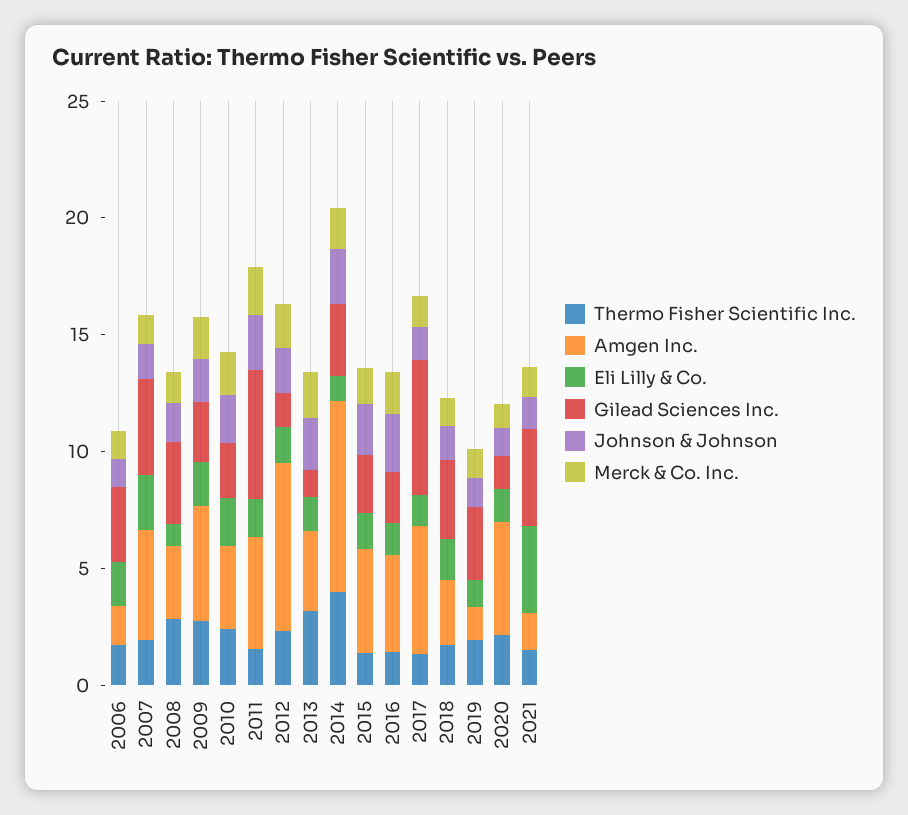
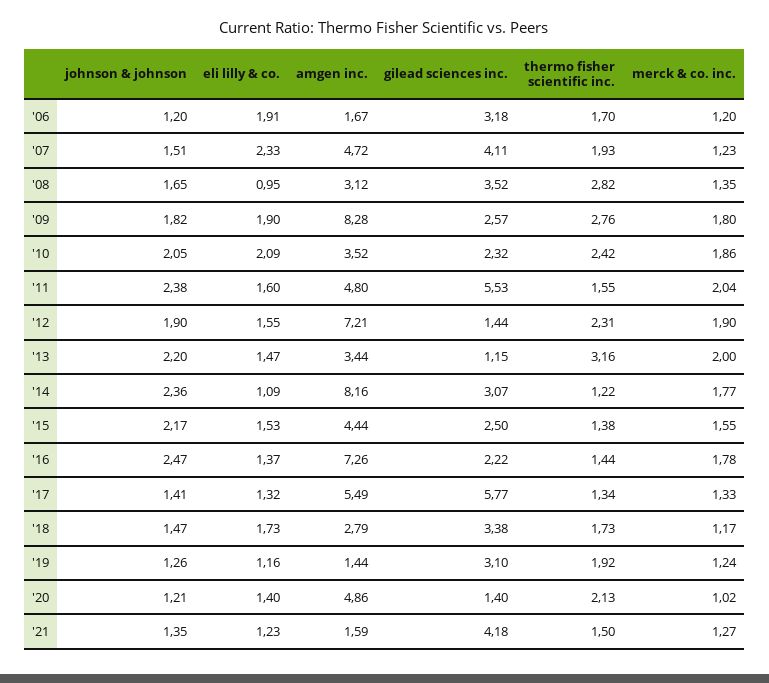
Amgen Inc., 2009: 5 -> 8.28
Thermo Fisher Scientific Inc., 2014: 4 -> 1.22
Amgen Inc., 2016: 4 -> 7.26
Eli Lilly & Co., 2021: 4 -> 1.23

